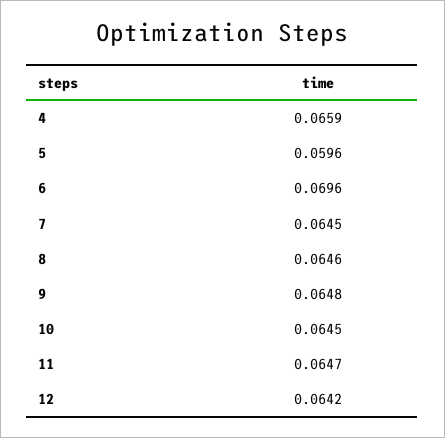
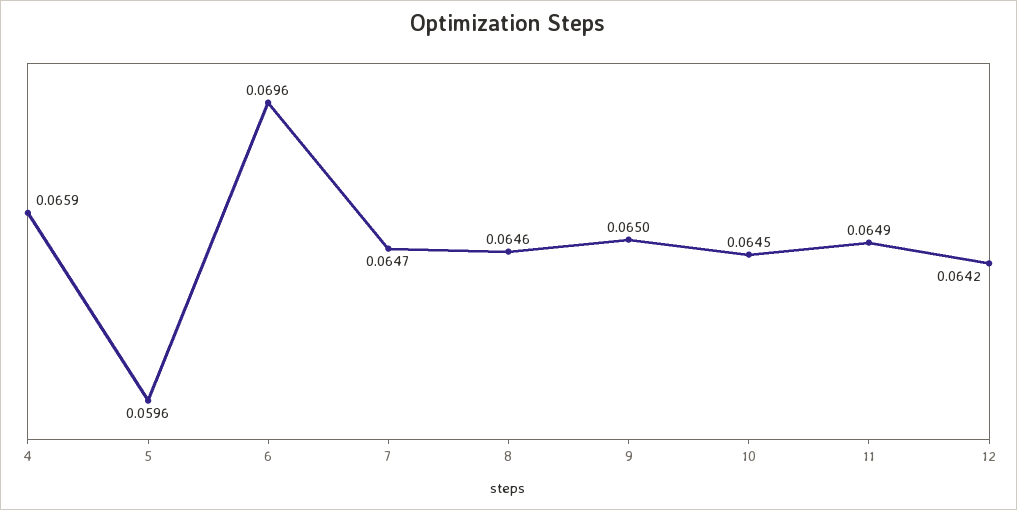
7: 0.0645 -> 0.0647
9: 0.0648 -> 0.065
11: 0.0647 -> 0.0649

